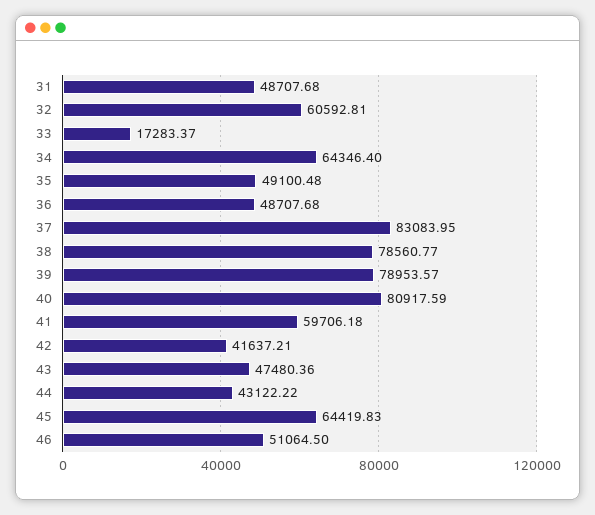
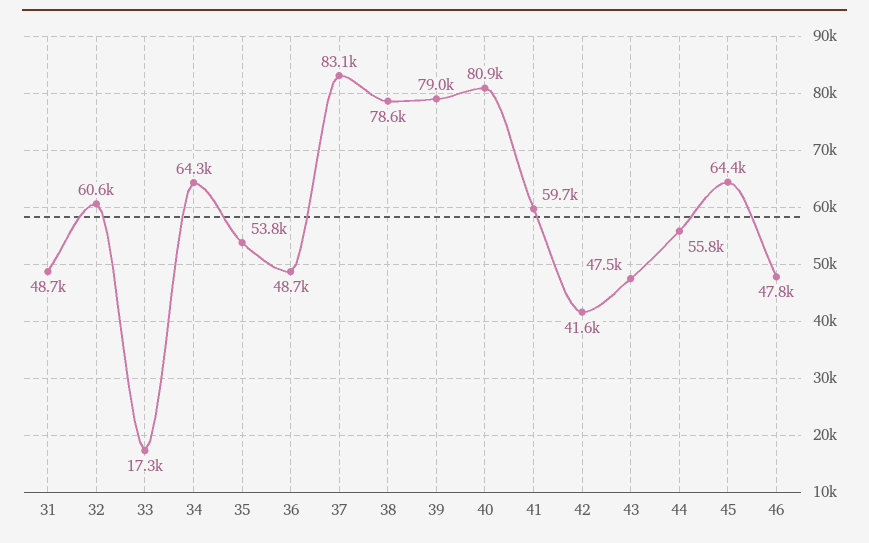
35: 49100.48 -> 53800
44: 43122.22 -> 55800
46: 51064.5 -> 47800

